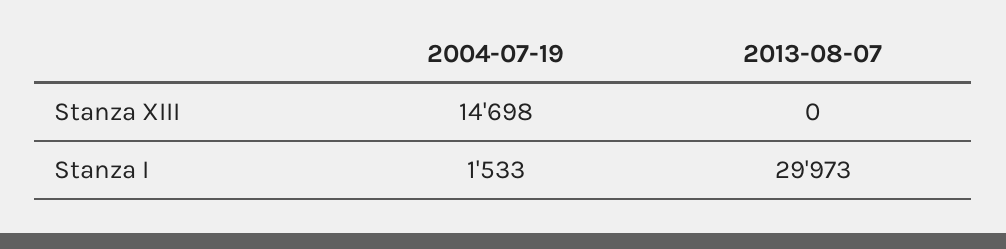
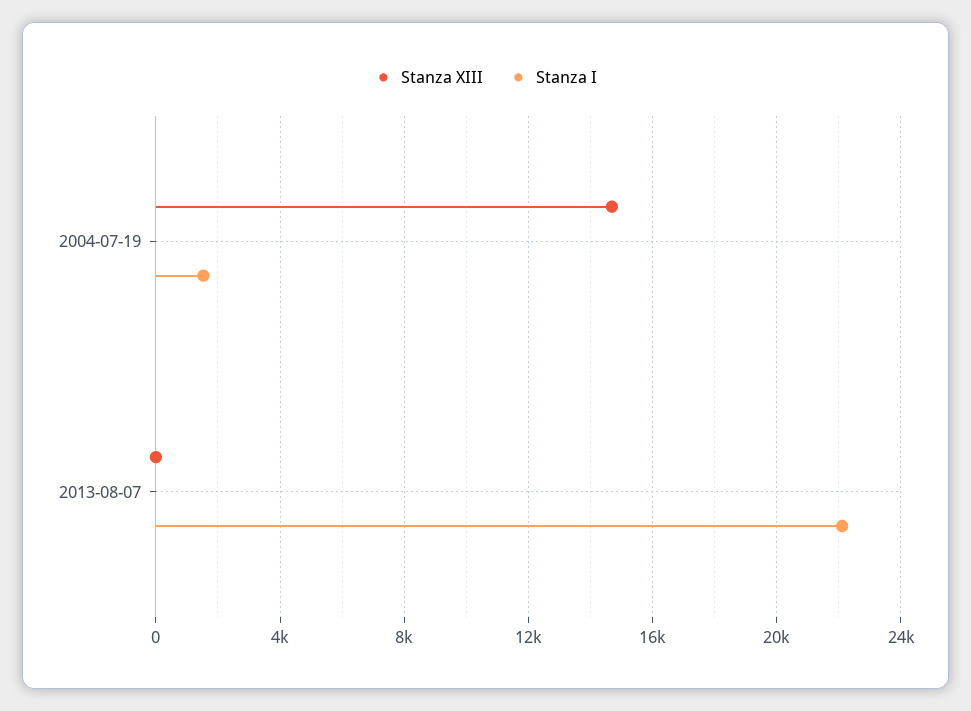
Stanza I, 2013-08-07: 29973 -> 22000

